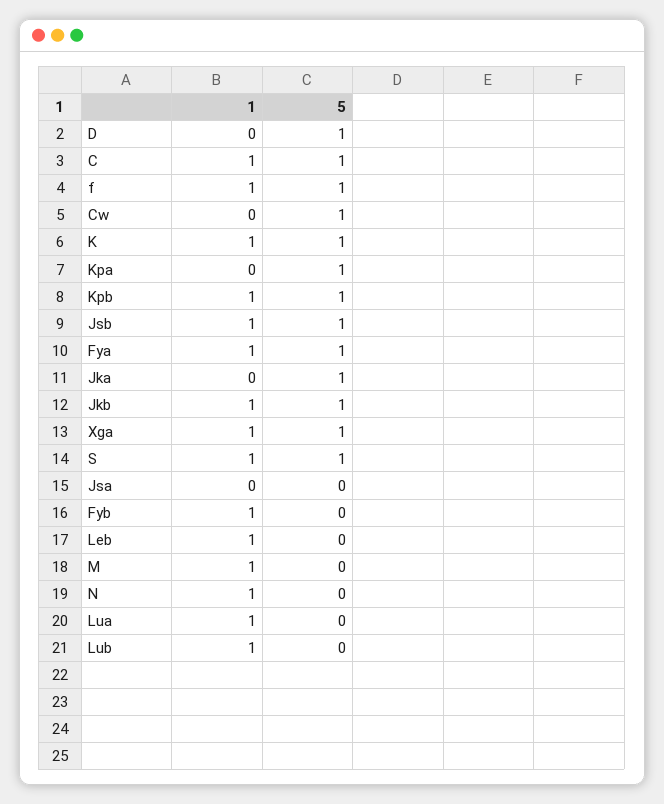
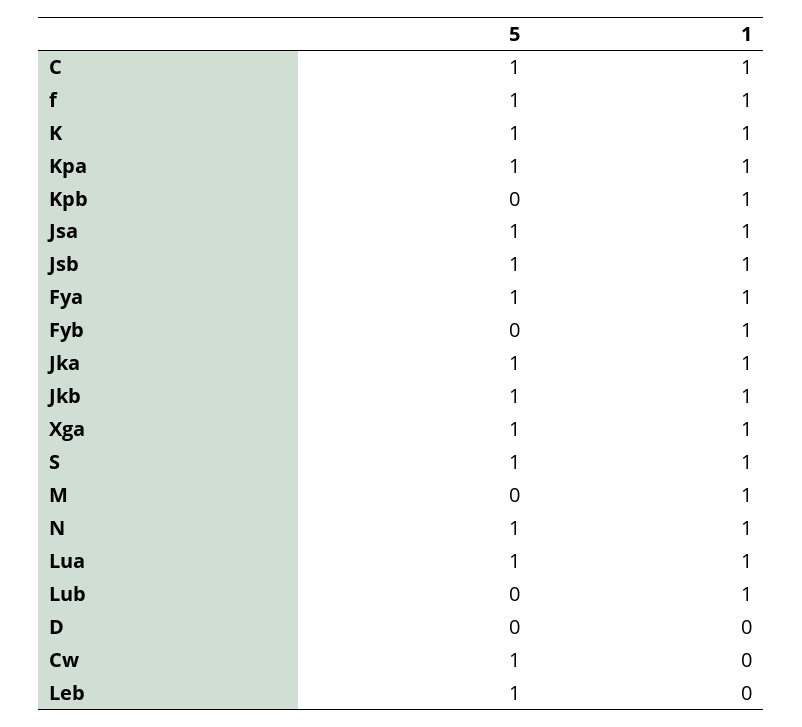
5, D: 1 -> 0
1, Kpa: 0 -> 1
5, Kpb: 1 -> 0
1, Jka: 0 -> 1
1, Jsa: 0 -> 1
5, Jsa: 0 -> 1
1, Leb: 1 -> 0
5, Leb: 0 -> 1
5, N: 0 -> 1
5, Lua: 0 -> 1

